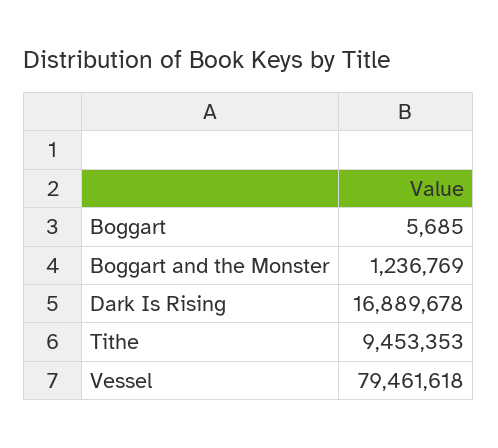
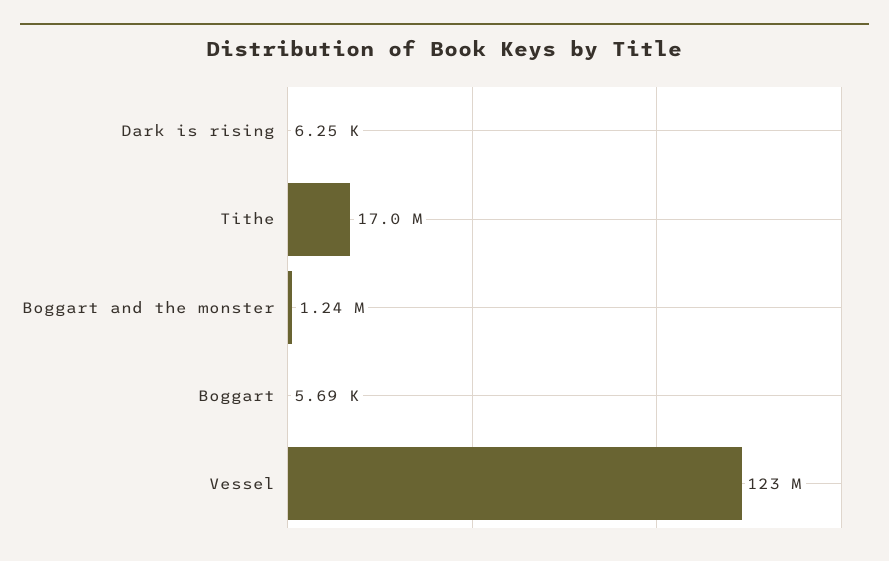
Dark Is Rising: 16889678 -> 6250
Tithe: 9453353 -> 17000000
Vessel: 79461618 -> 123000000

